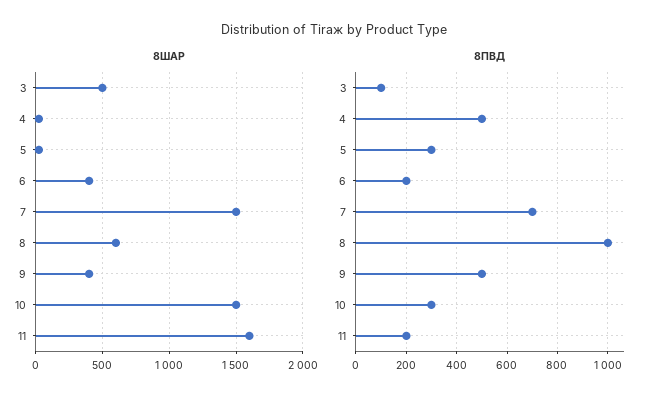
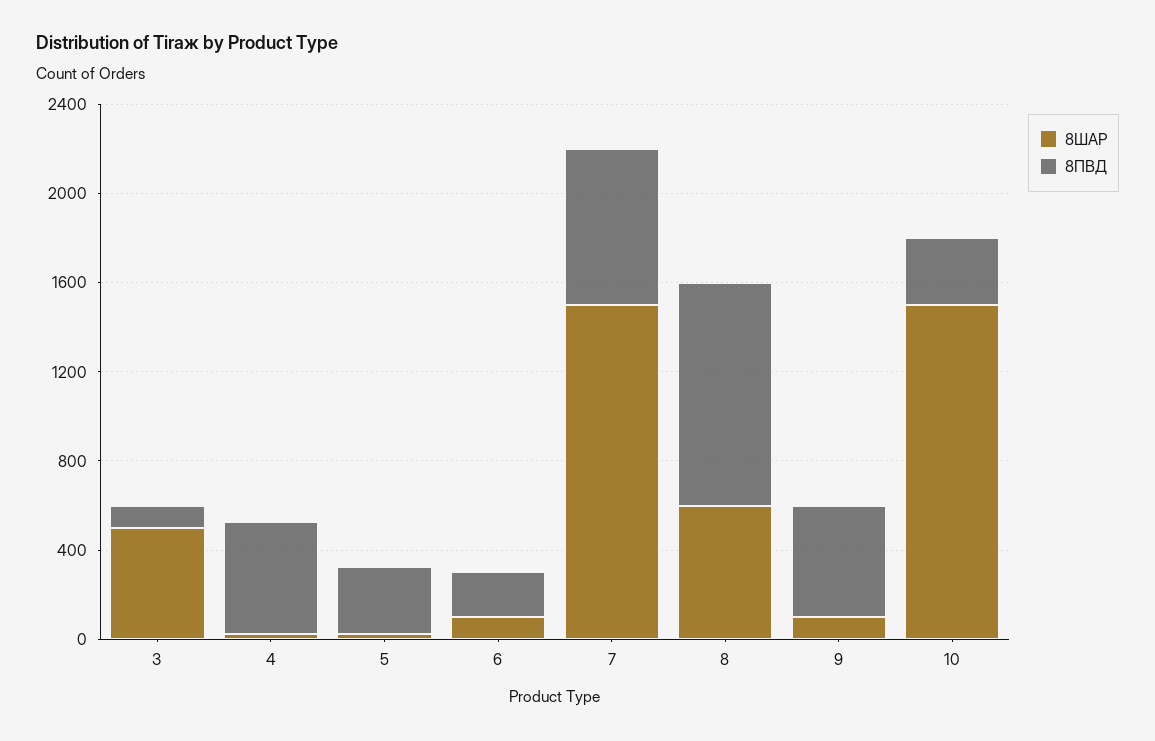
8ШАР, 6: 400 -> 100
8ШАР, 9: 400 -> 100
8ШАР, 11: 1600 -> none
8ПВД, 11: 200 -> none

